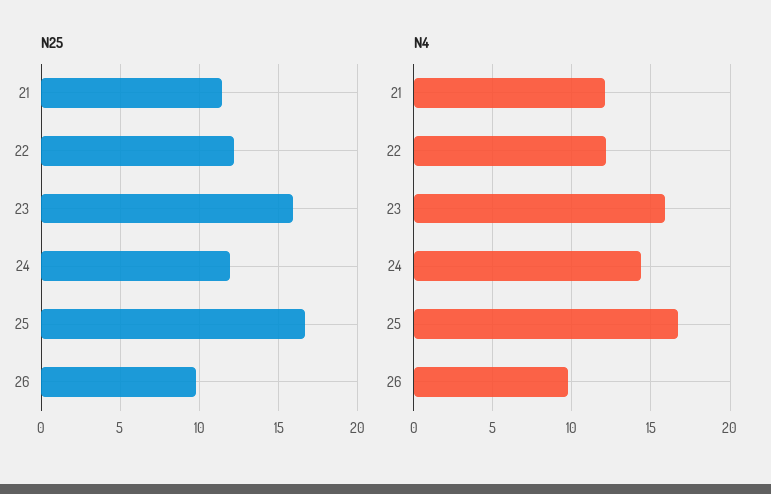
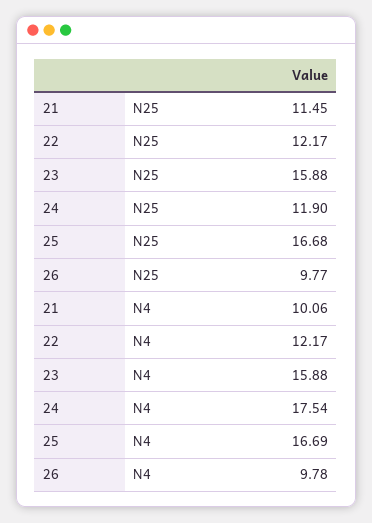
N4, 21: 12 -> 10.06
N4, 24: 14.5 -> 17.54

